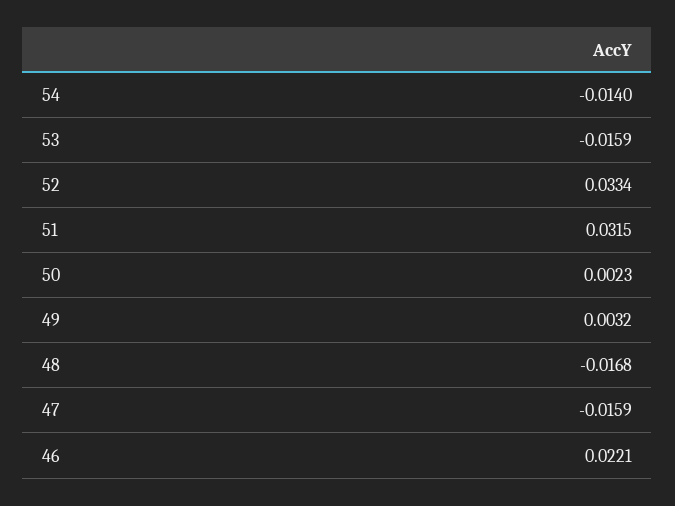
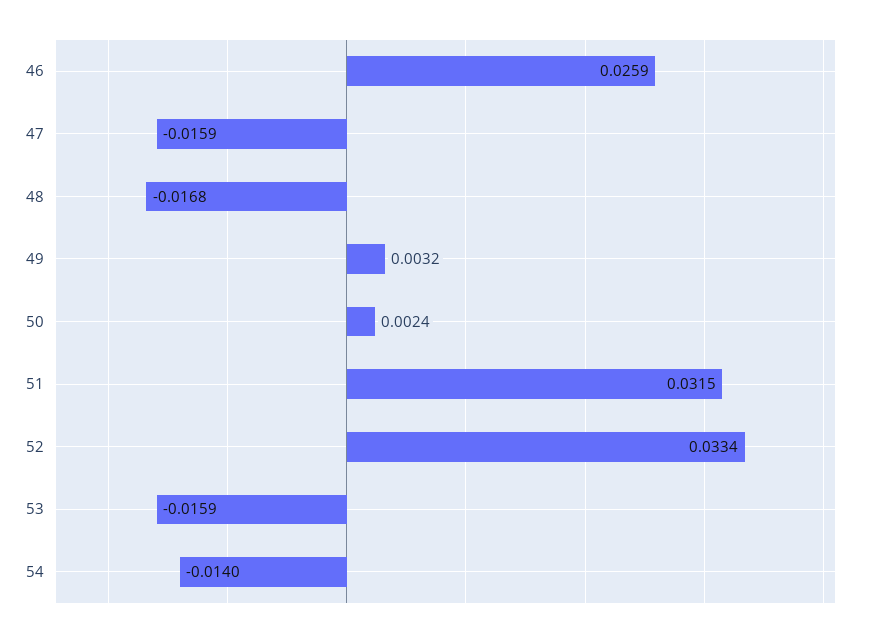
50: 0.0023 -> 0.0024
46: 0.0221 -> 0.0259

